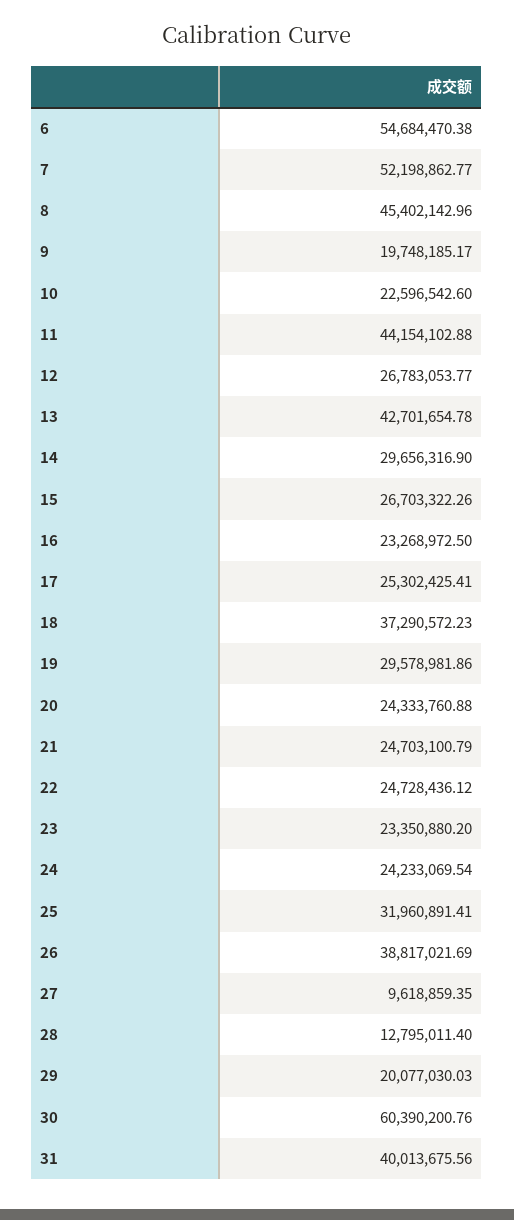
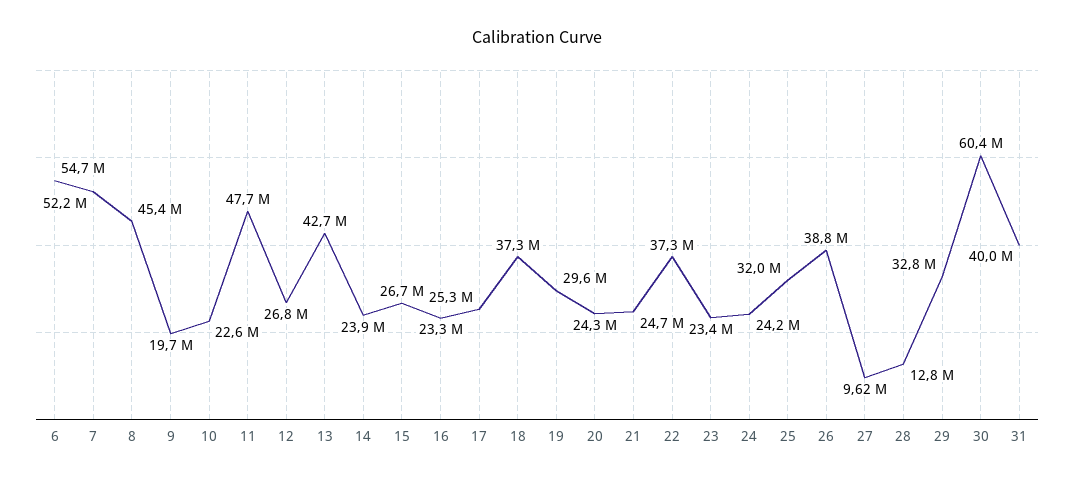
11: 44154102.88 -> 47700000
14: 29656316.9 -> 23900000
22: 24728436.12 -> 37300000
29: 20077030.03 -> 32800000

